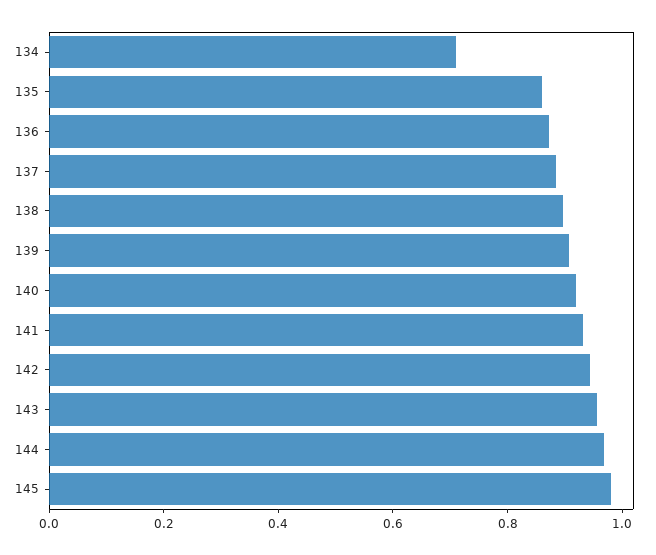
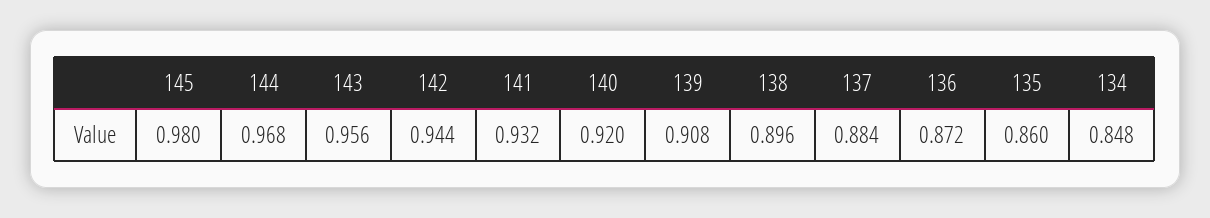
134: 0.7 -> 0.848

